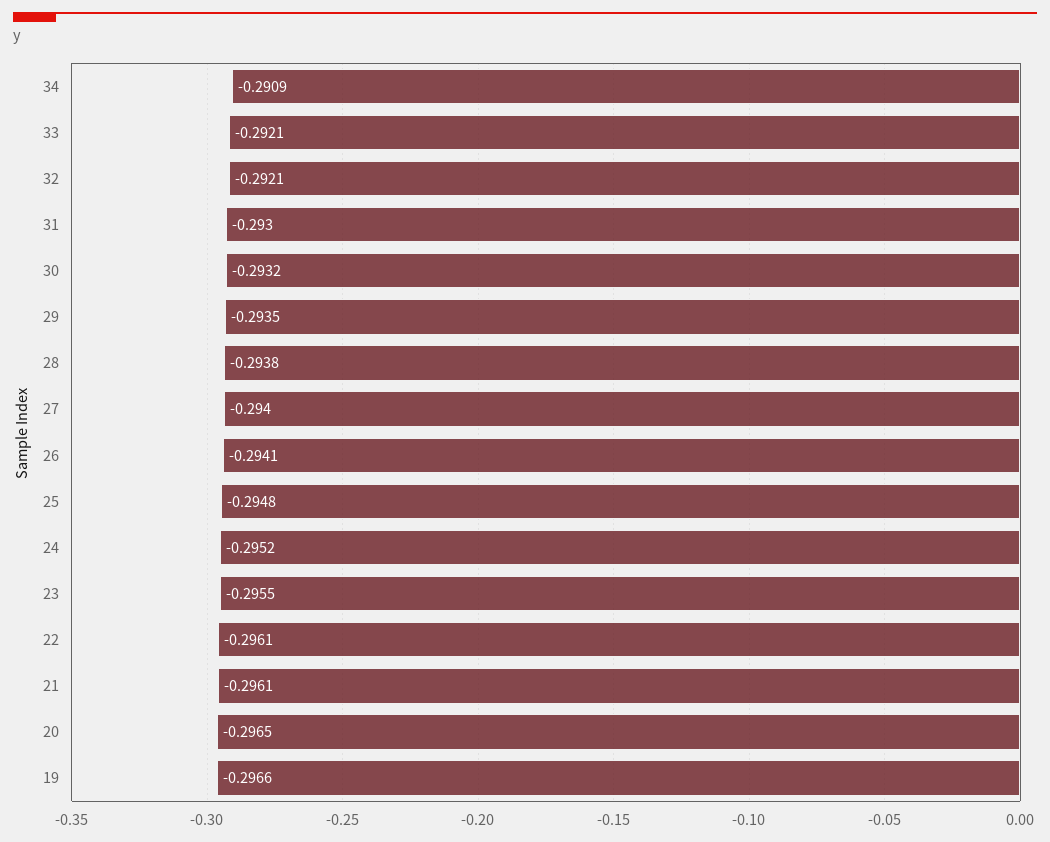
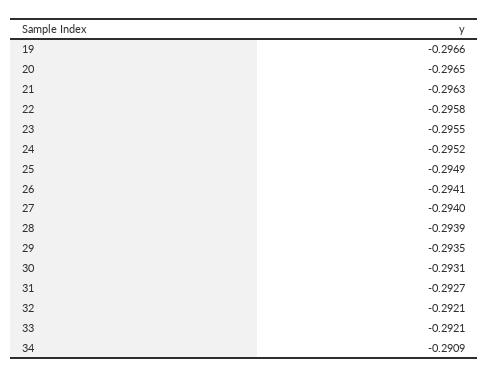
31: -0.293 -> -0.2927
30: -0.2932 -> -0.2931
28: -0.2938 -> -0.2939
25: -0.2948 -> -0.2949
22: -0.2961 -> -0.2958
21: -0.2961 -> -0.2963

